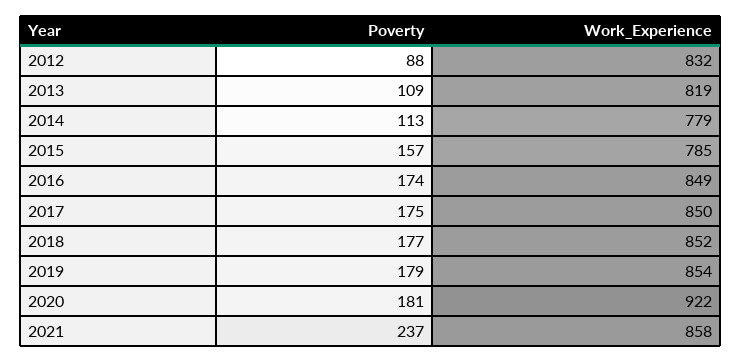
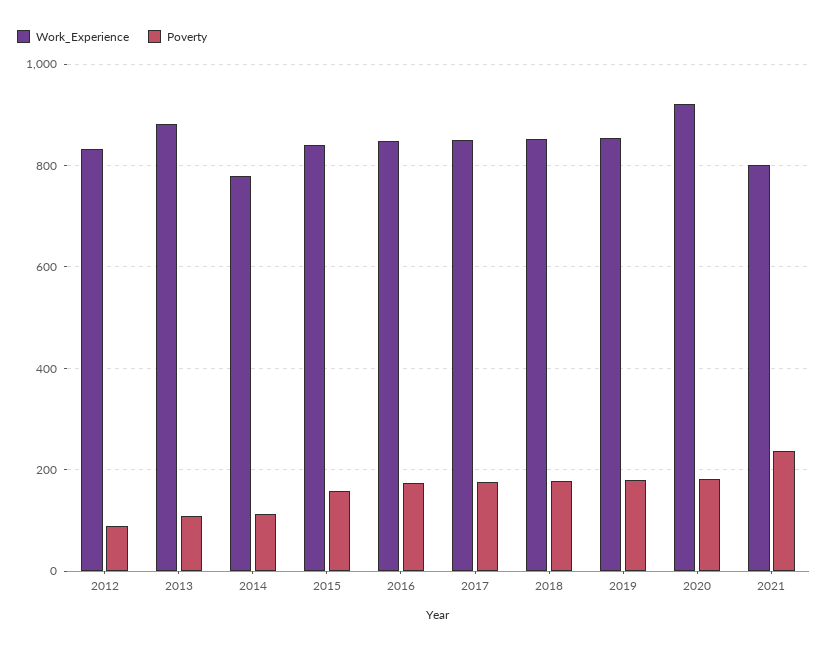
Work_Experience, 2013: 819 -> 880
Work_Experience, 2015: 785 -> 840
Work_Experience, 2021: 858 -> 800

